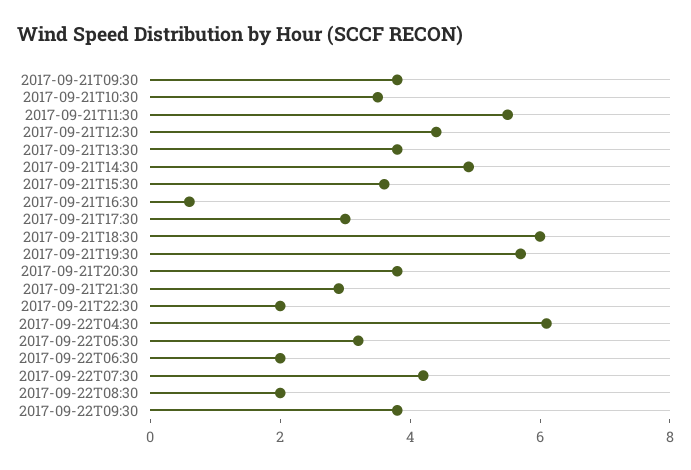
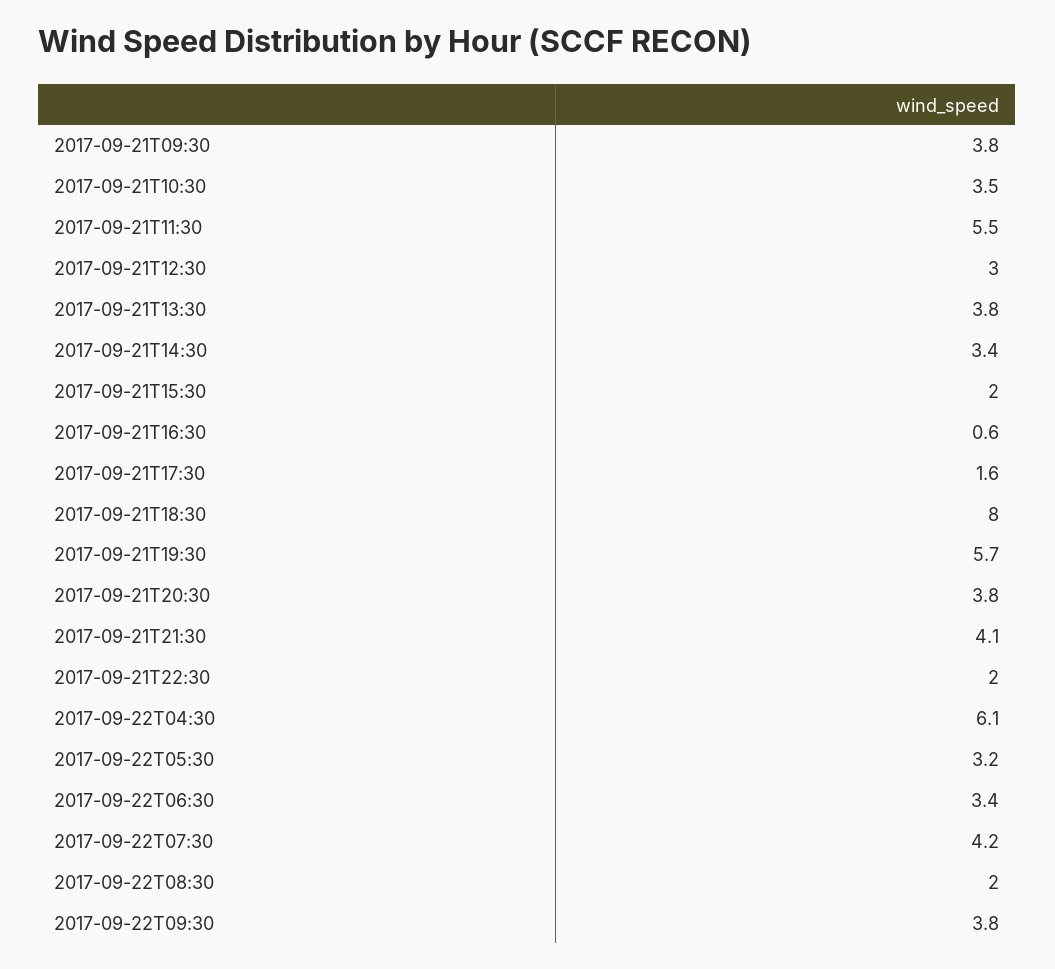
2017-09-21T12:30: 4.5 -> 3
2017-09-21T14:30: 5 -> 3.4
2017-09-21T15:30: 3.5 -> 2
2017-09-21T17:30: 3 -> 1.6
2017-09-21T18:30: 6 -> 8
2017-09-21T21:30: 3 -> 4.1
2017-09-22T06:30: 2 -> 3.4

